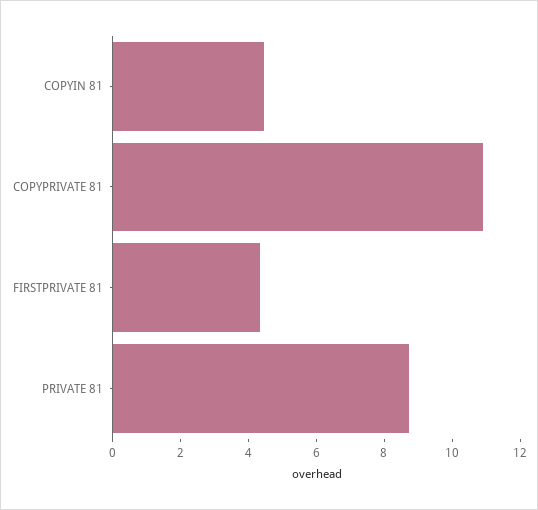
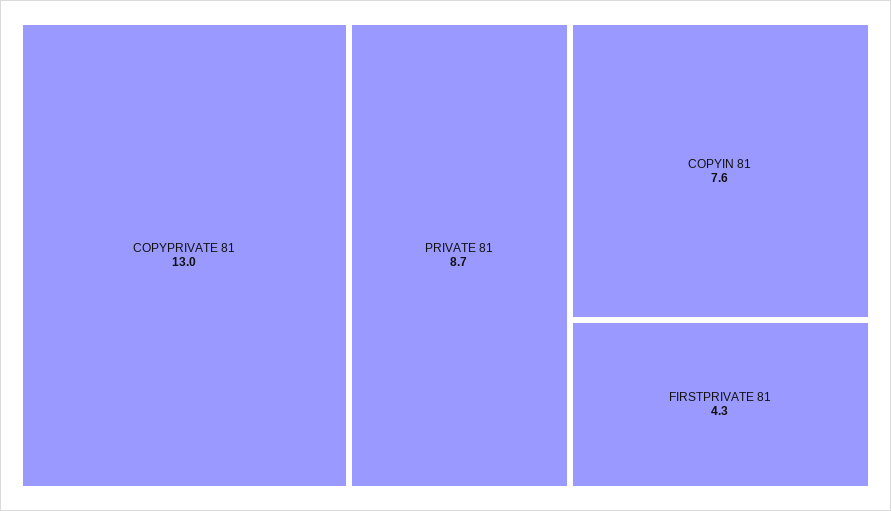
COPYIN 81: 4.5 -> 7.6
COPYPRIVATE 81: 11 -> 13

